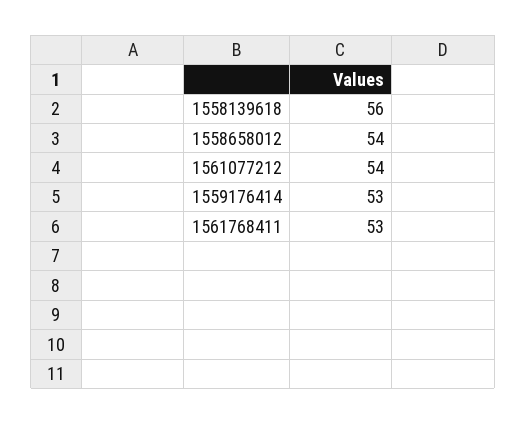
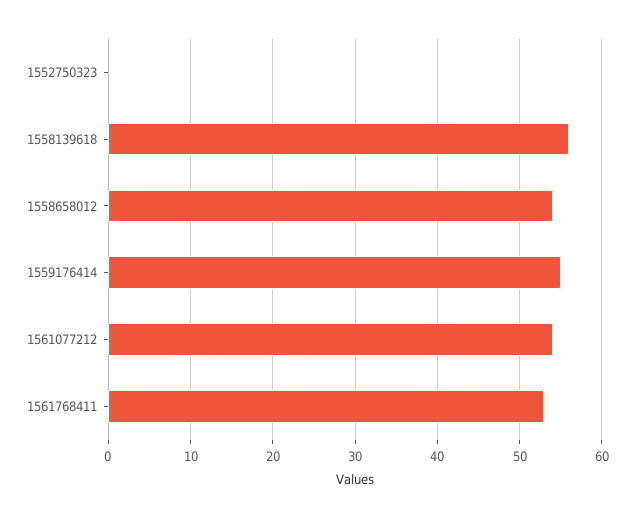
1559176414: 53 -> 55
1552750323: none -> 0

